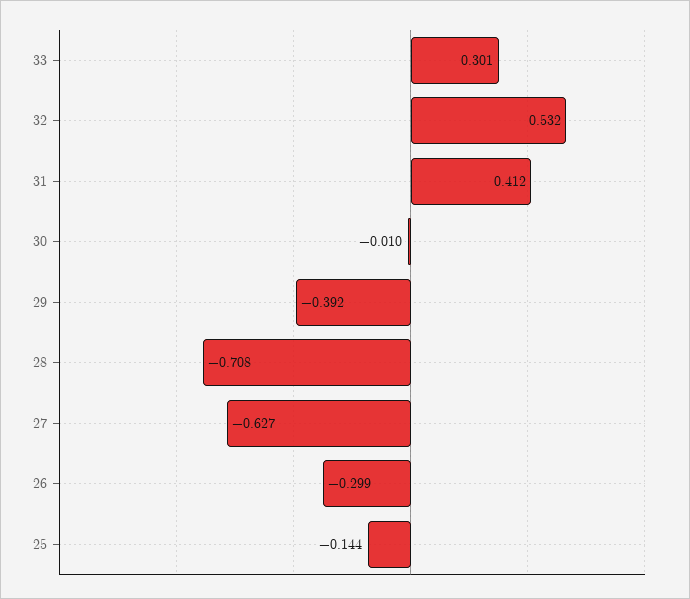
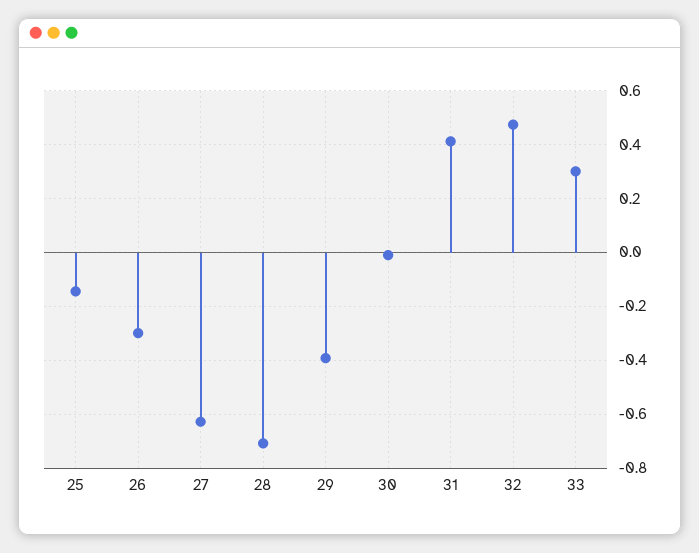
32: 0.532 -> 0.475

